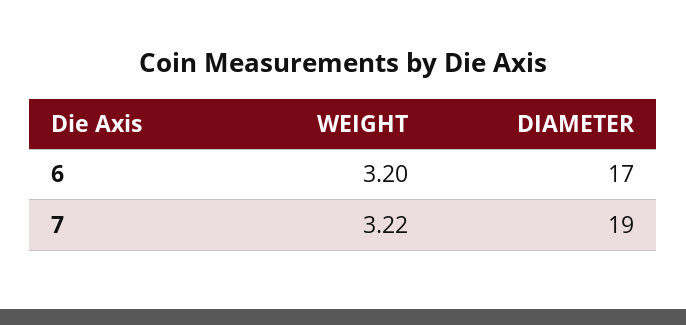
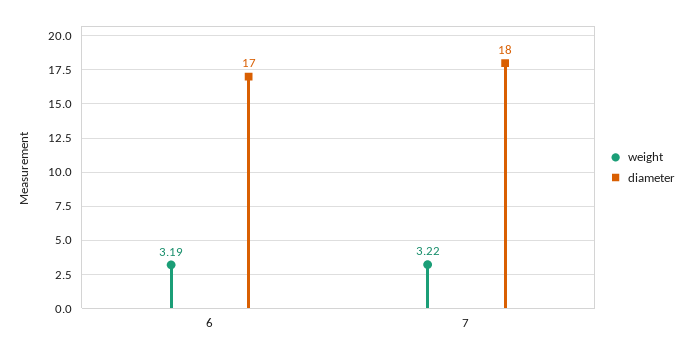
WEIGHT, 6: 3.2 -> 3.19
DIAMETER, 7: 19 -> 18

